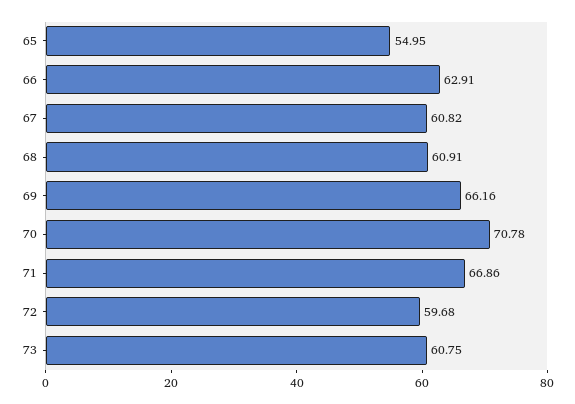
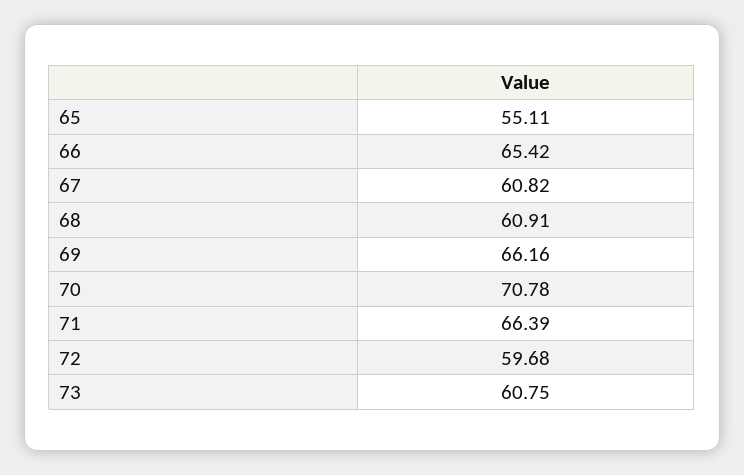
65: 54.95 -> 55.11
66: 62.91 -> 65.42
71: 66.86 -> 66.39

